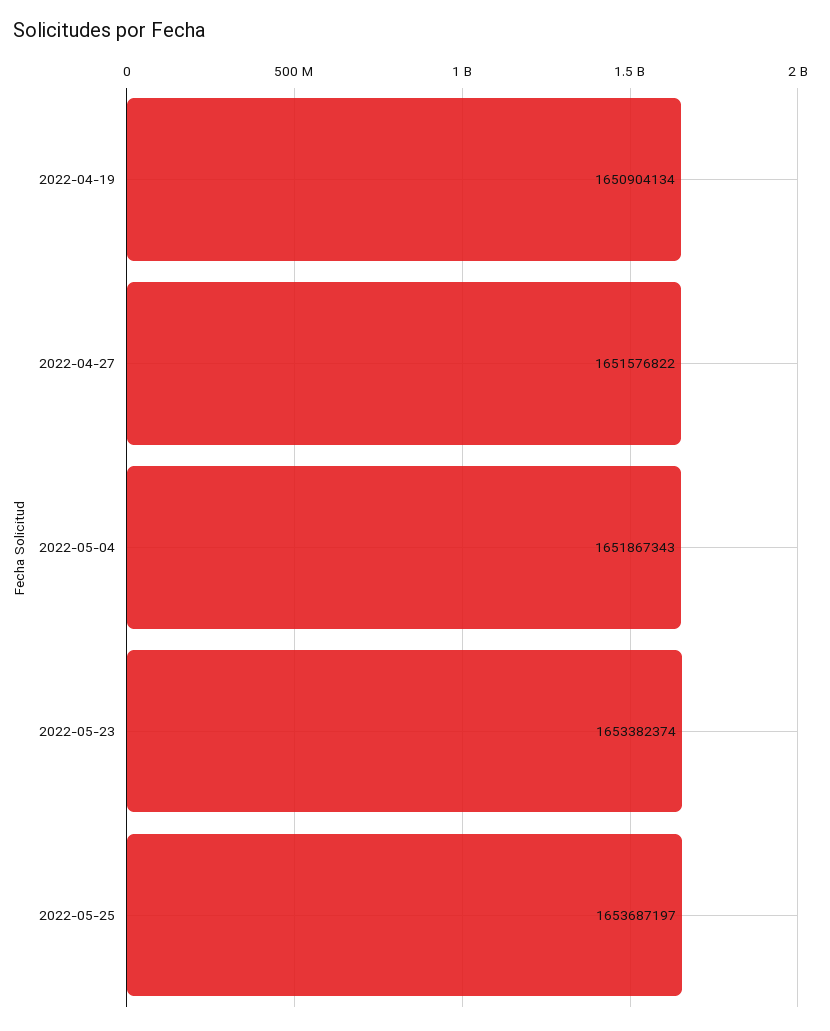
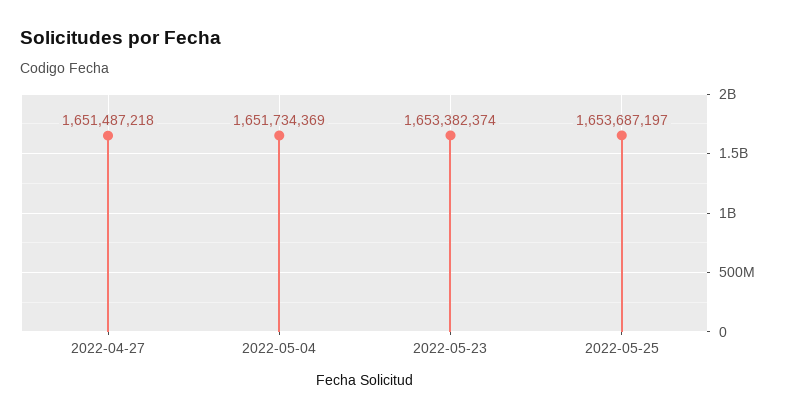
2022-04-19: 1650904134 -> none
2022-04-27: 1651576822 -> 1651487218
2022-05-04: 1651867343 -> 1651734369

